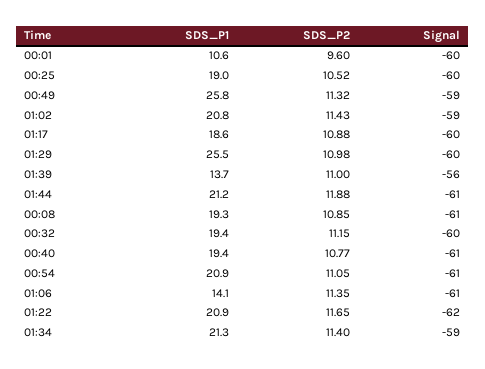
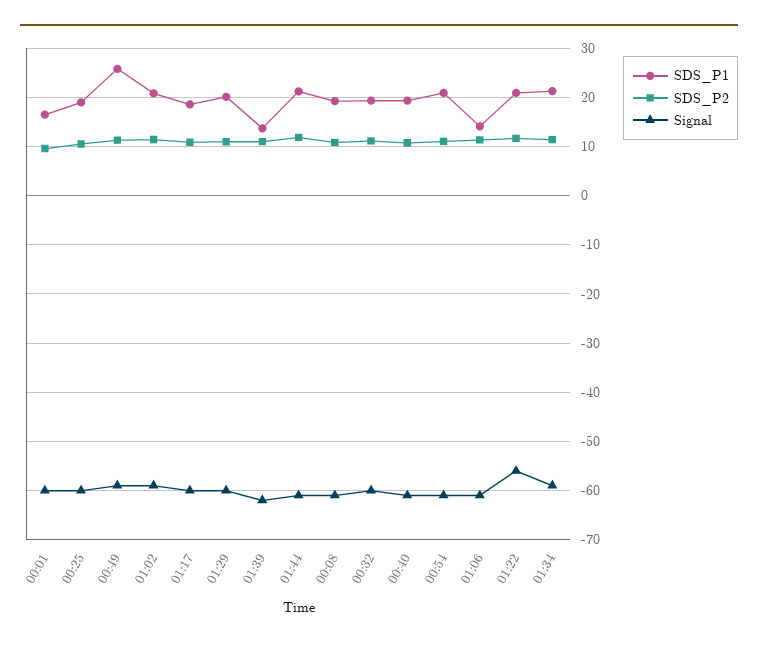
SDS_P1, 00:01: 10.6 -> 16
SDS_P1, 01:29: 25.5 -> 20
Signal, 01:39: -56 -> -62
Signal, 01:22: -62 -> -56

